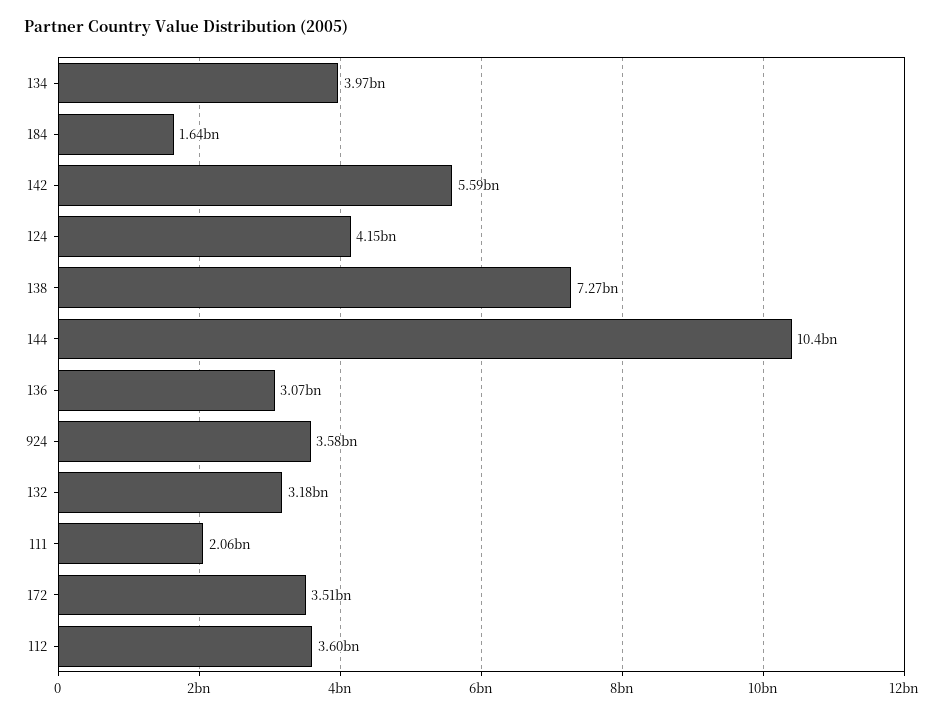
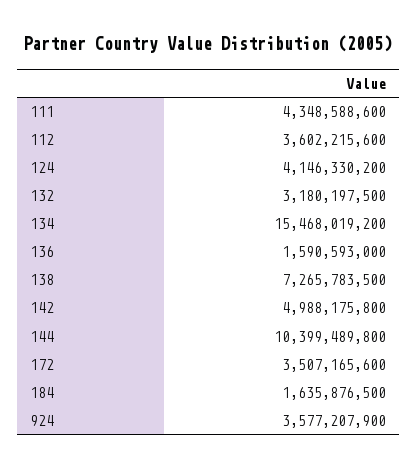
134: 3970000000 -> 15468019200
142: 5590000000 -> 4988175800
136: 3070000000 -> 1590593000
111: 2060000000 -> 4348588600

